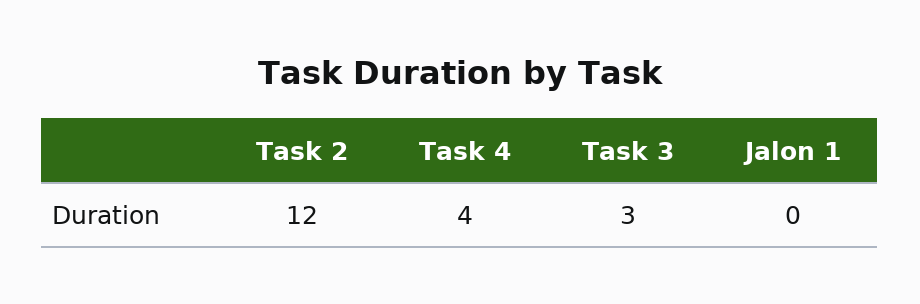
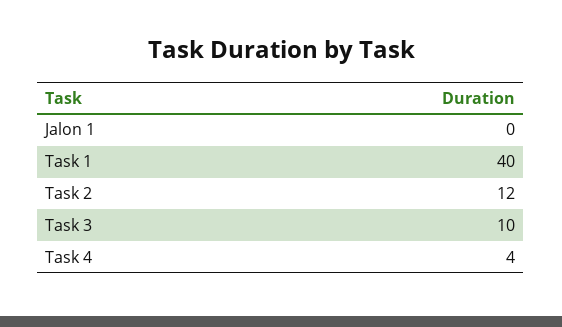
Task 3: 3 -> 10
Task 1: none -> 40

